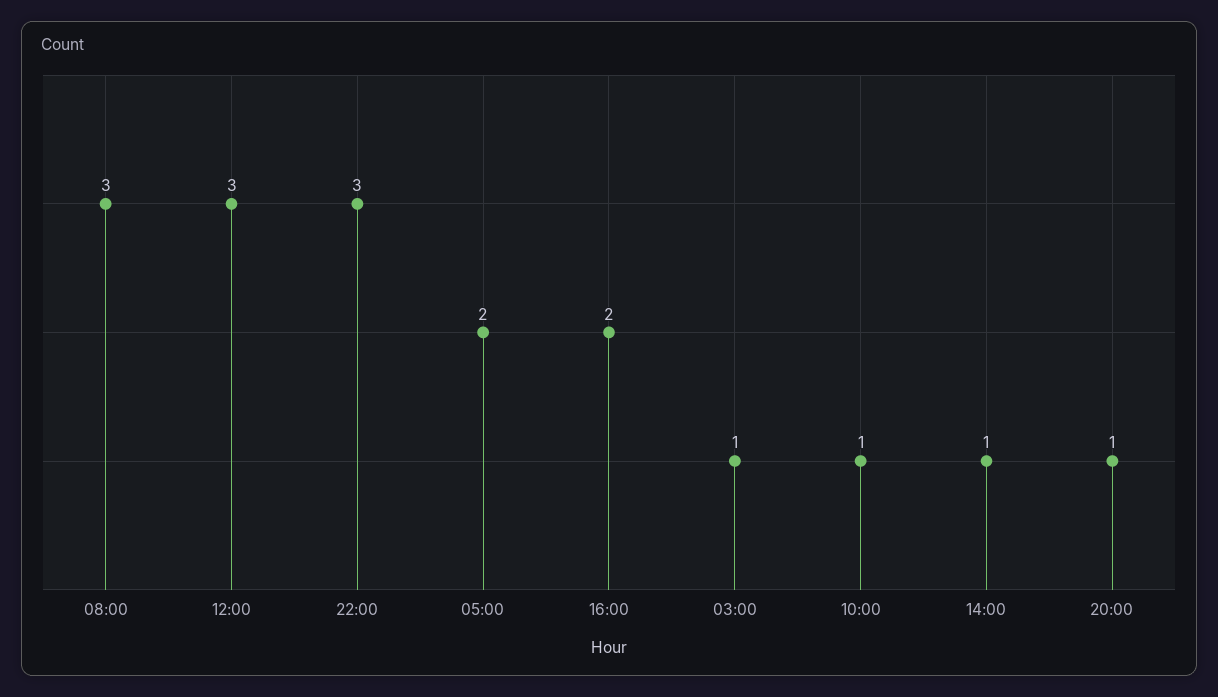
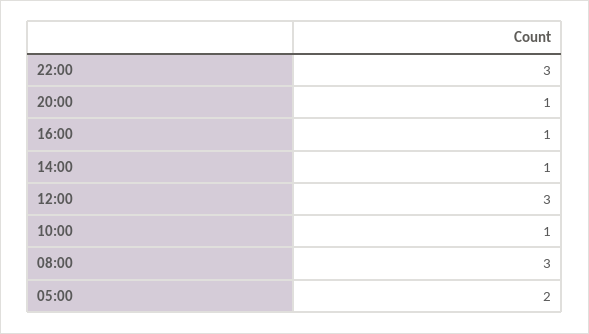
16:00: 2 -> 1
03:00: 1 -> none

